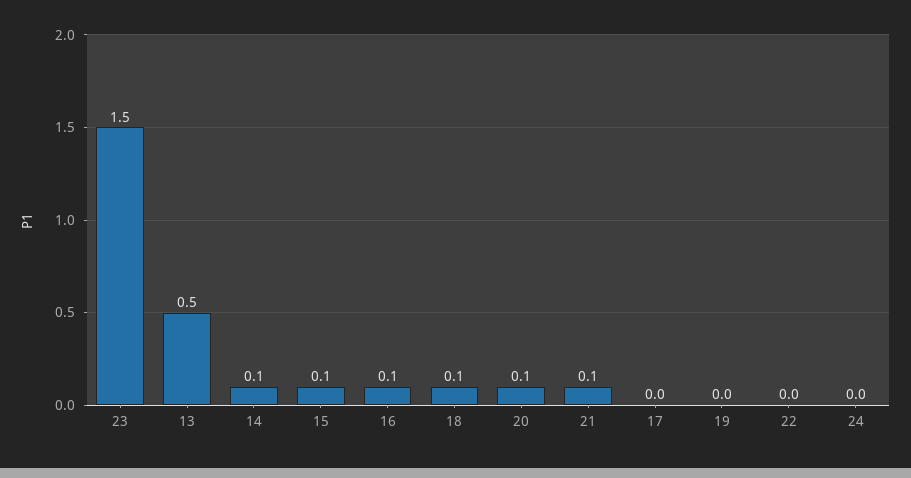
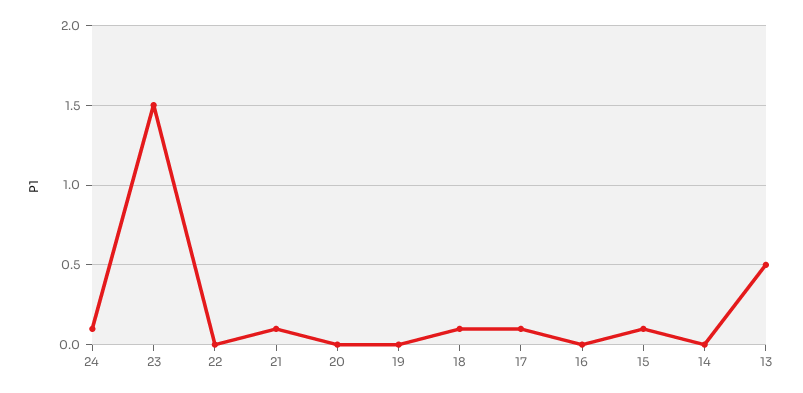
14: 0.1 -> 0
16: 0.1 -> 0
20: 0.1 -> 0
17: 0 -> 0.1
24: 0 -> 0.1

